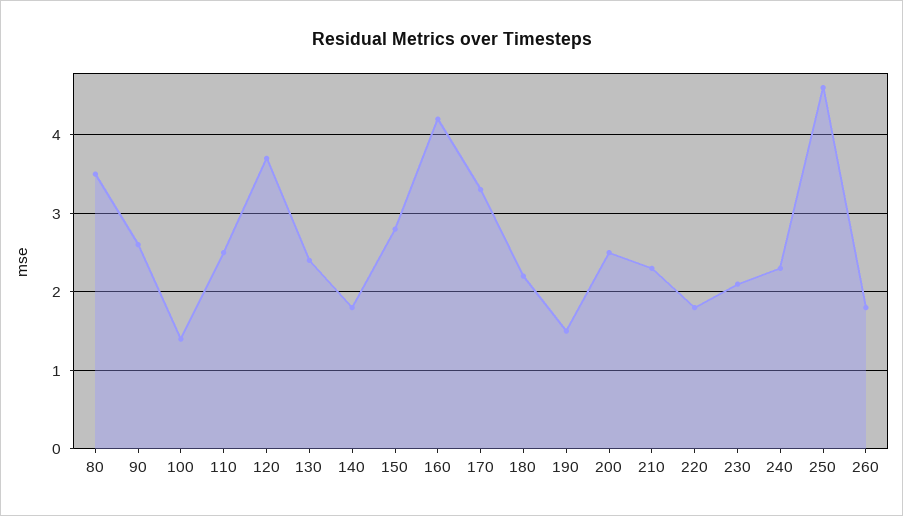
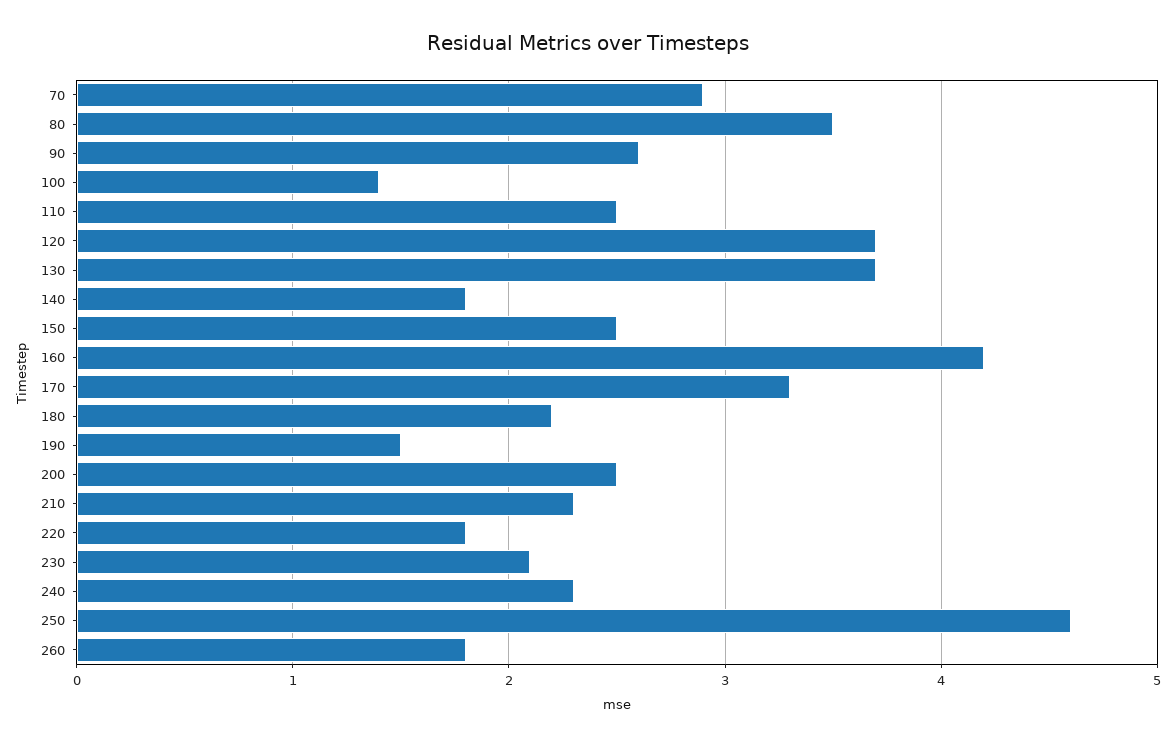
130: 2.4 -> 3.7
150: 2.8 -> 2.5
70: none -> 2.9

